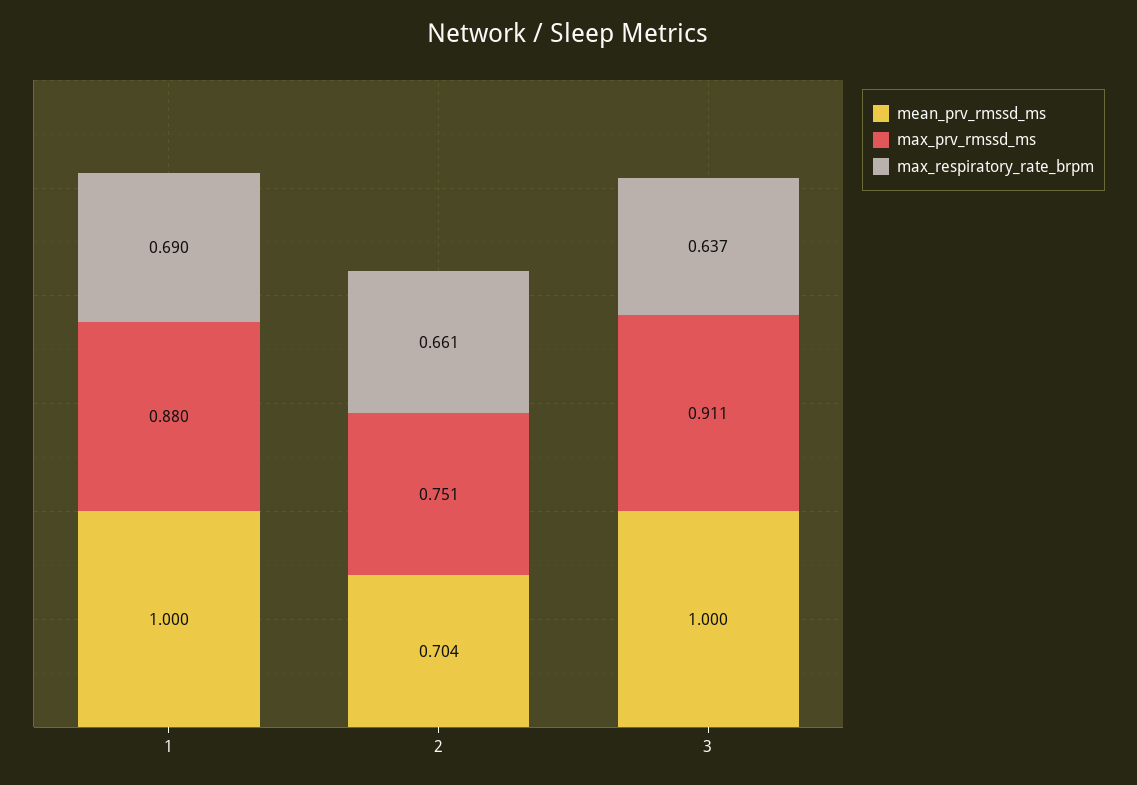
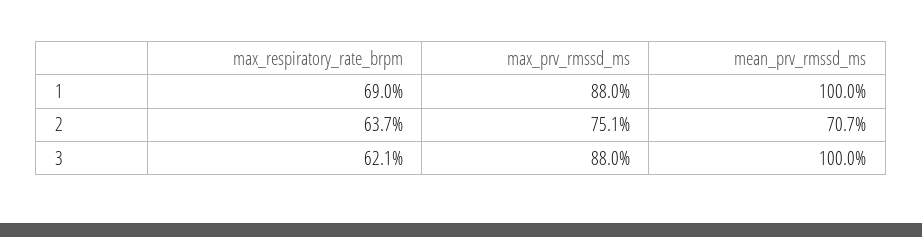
mean_prv_rmssd_ms, 2: 0.704 -> 0.707
max_respiratory_rate_brpm, 2: 0.661 -> 0.637
max_prv_rmssd_ms, 3: 0.911 -> 0.88
max_respiratory_rate_brpm, 3: 0.637 -> 0.621

